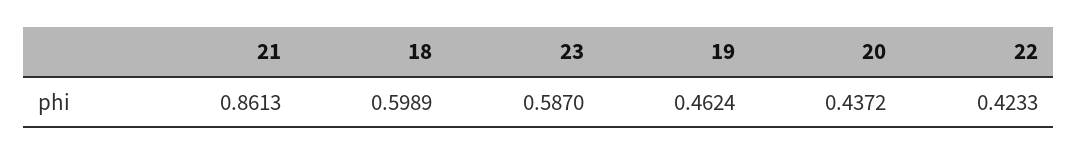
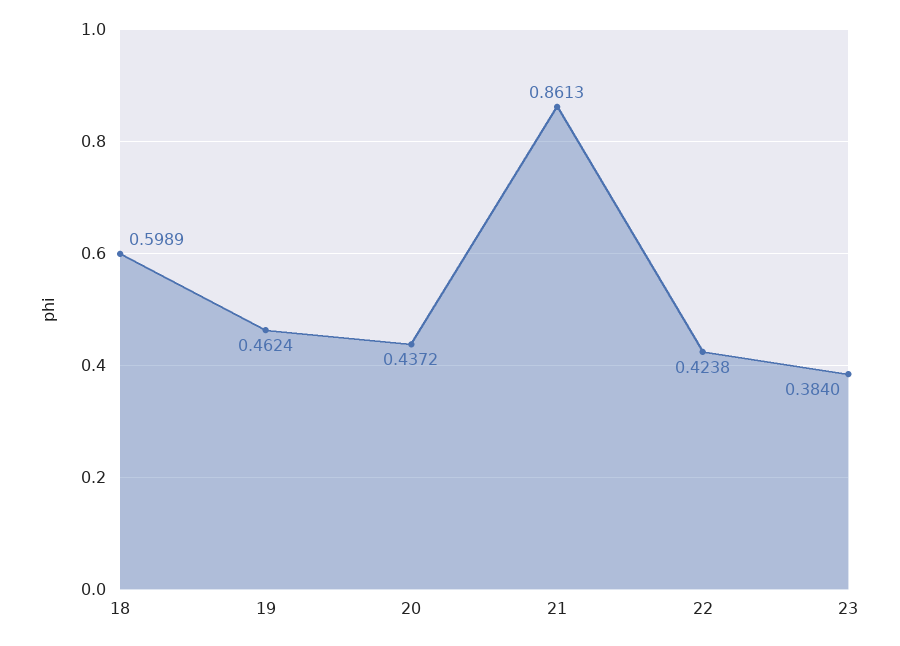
23: 0.587 -> 0.384
22: 0.4233 -> 0.4238

